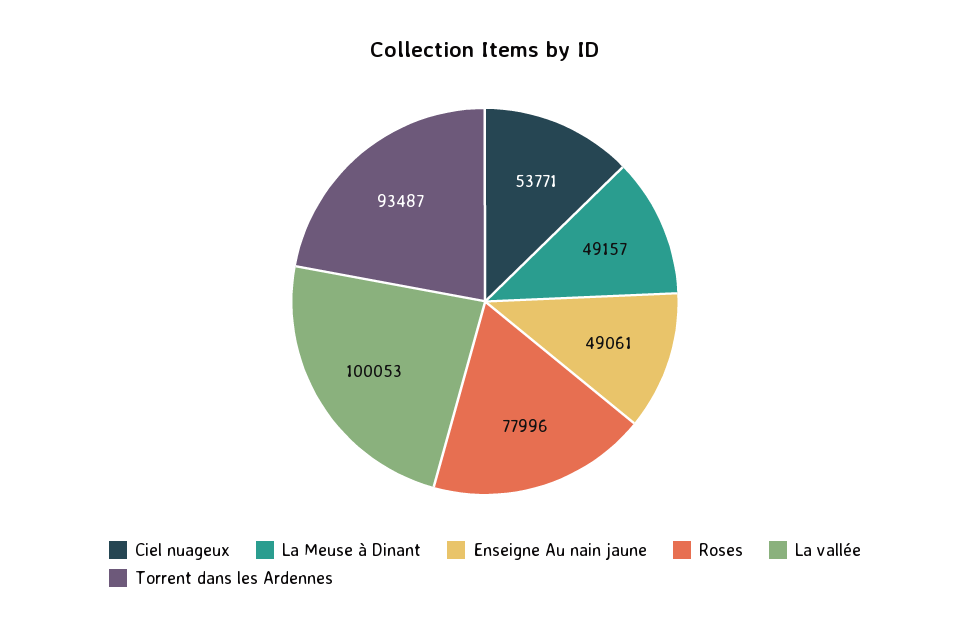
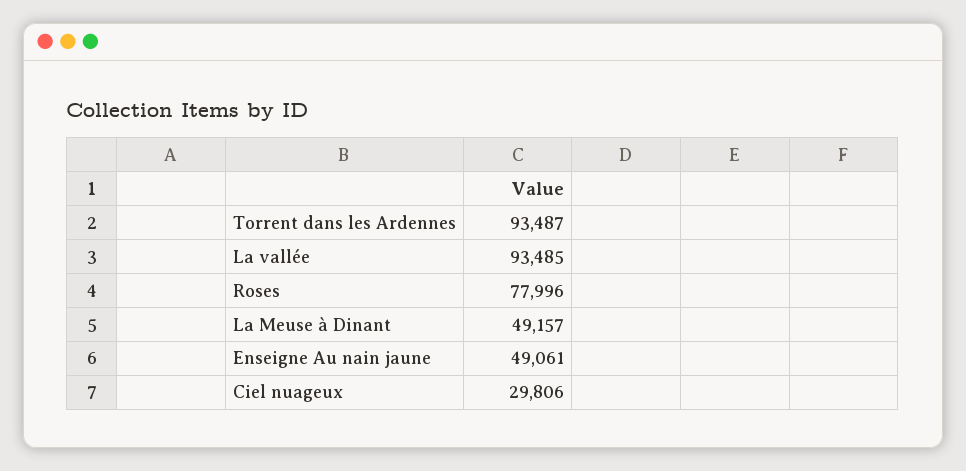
Ciel nuageux: 53771 -> 29806
La vallée: 100053 -> 93485

